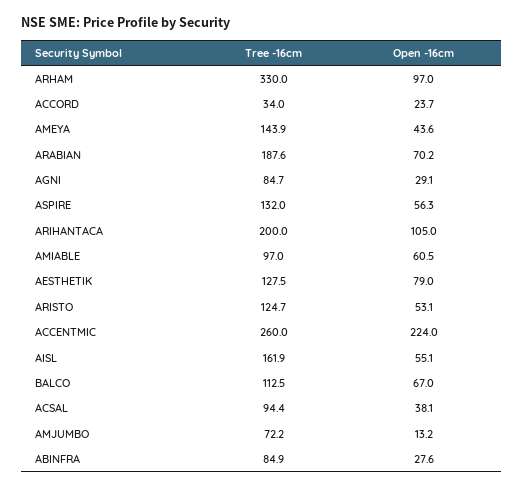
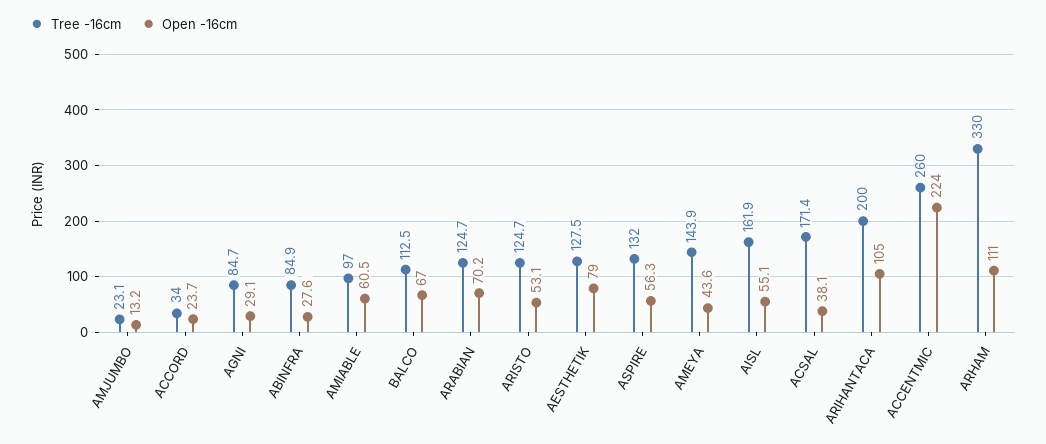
Open -16cm, ARHAM: 97 -> 111
Tree -16cm, ARABIAN: 187.6 -> 124.7
Tree -16cm, ACSAL: 94.4 -> 171.4
Tree -16cm, AMJUMBO: 72.2 -> 23.1

